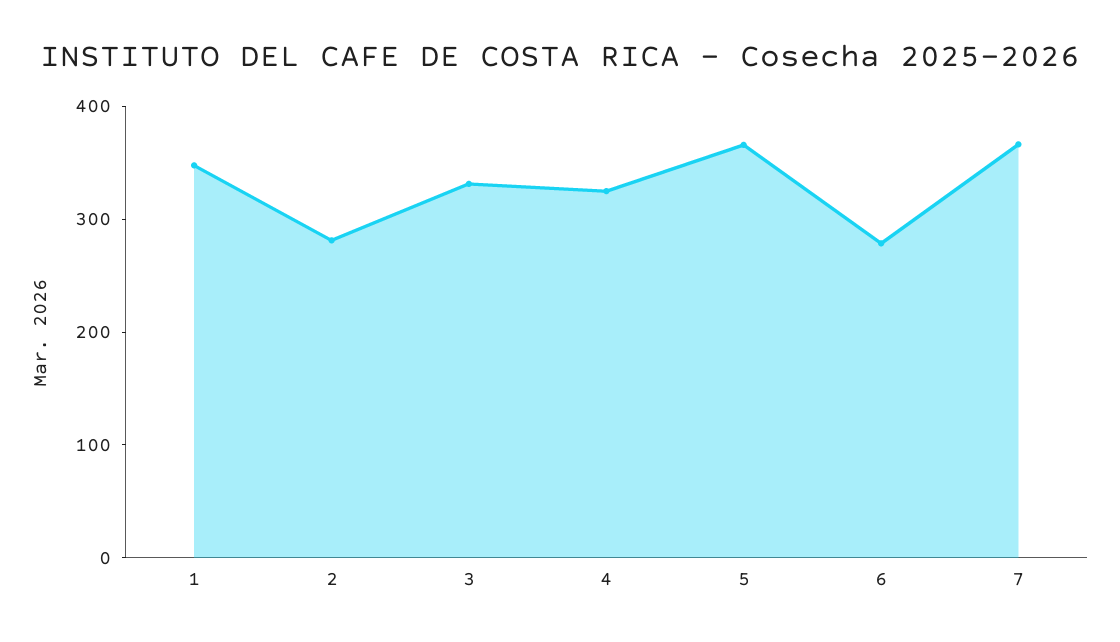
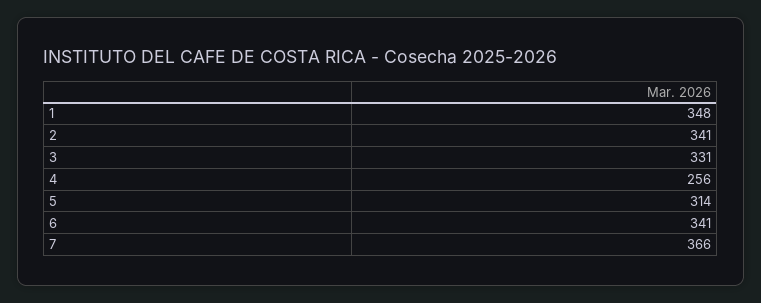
2: 280 -> 341
4: 320 -> 256
5: 360 -> 314
6: 280 -> 341

